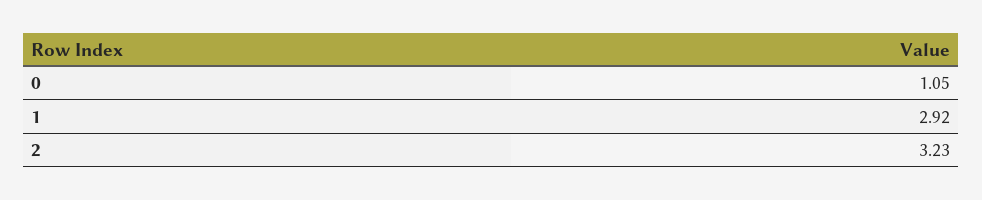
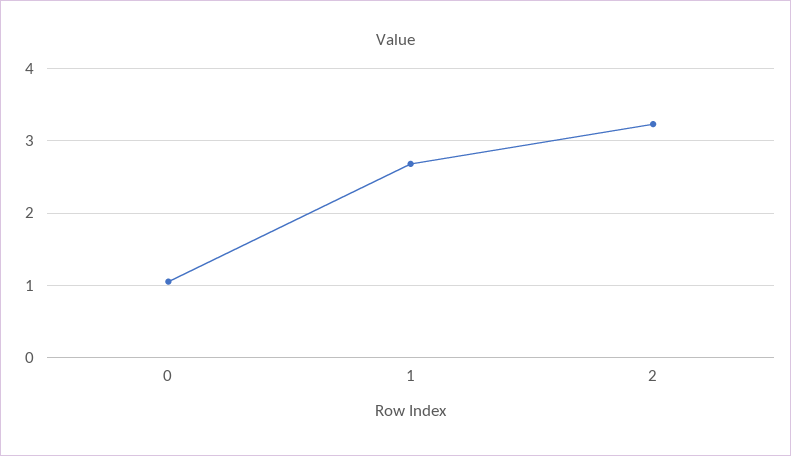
1: 2.92 -> 2.7

